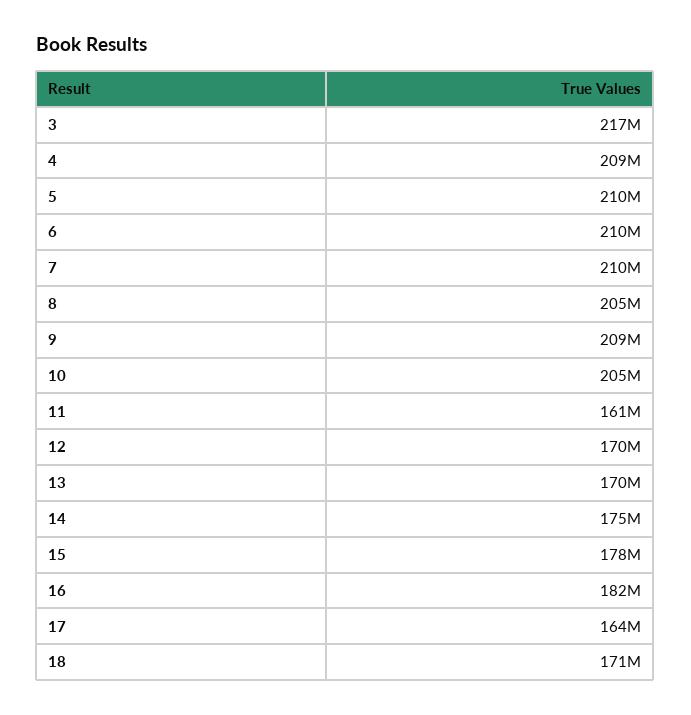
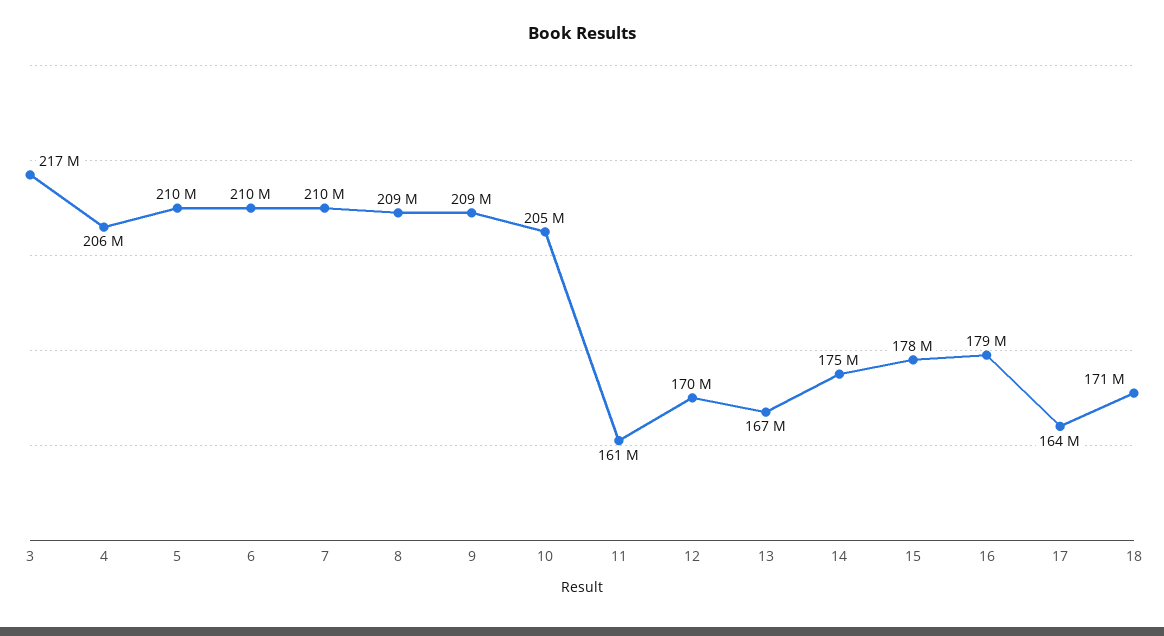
4: 209000000 -> 206000000
8: 205000000 -> 209000000
13: 170000000 -> 167000000
16: 182000000 -> 179000000

